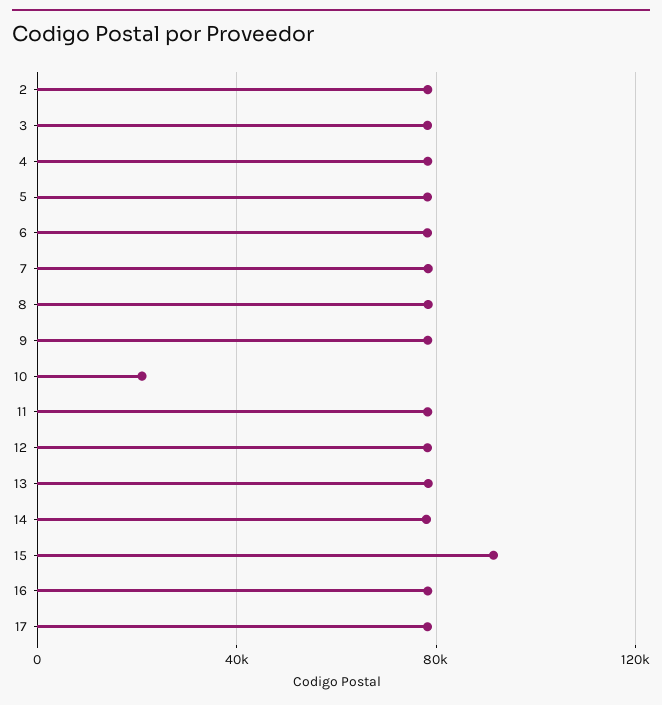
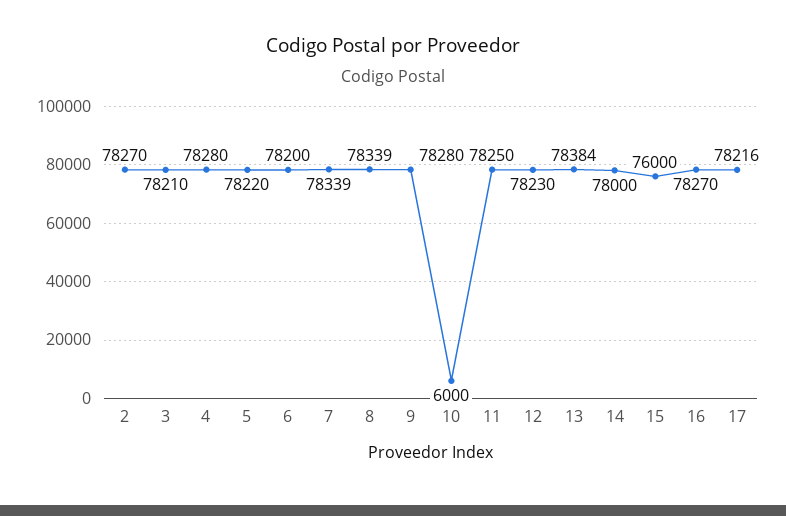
10: 20000 -> 6000
15: 90000 -> 76000

